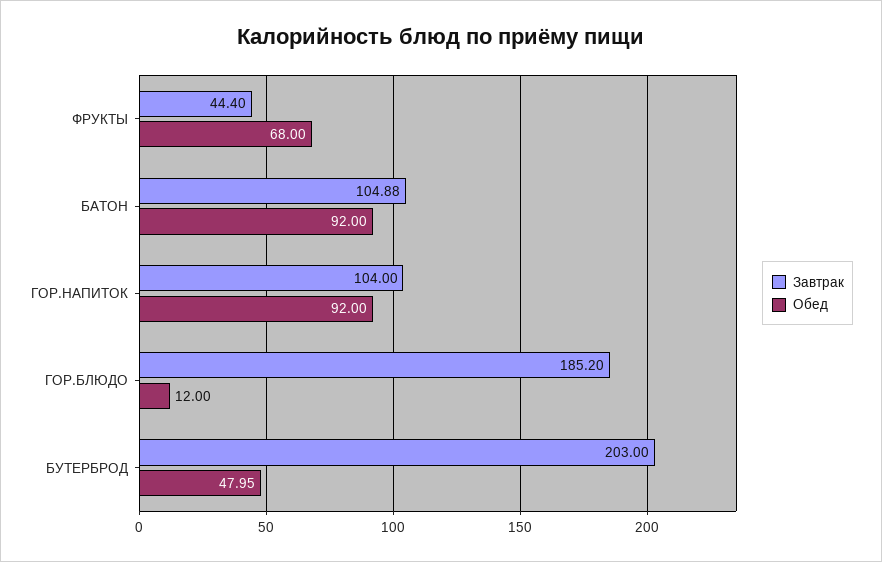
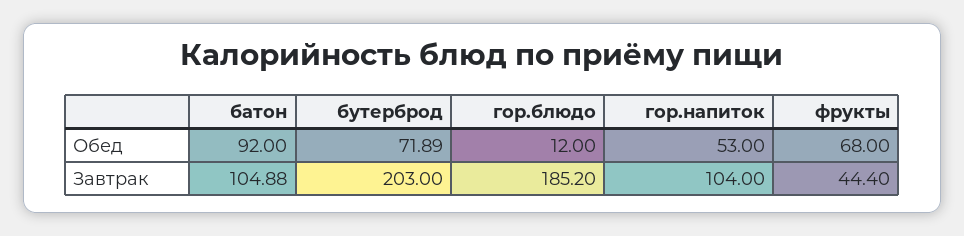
Обед, ГОР.НАПИТОК: 92 -> 53
Обед, БУТЕРБРОД: 47.95 -> 71.89

